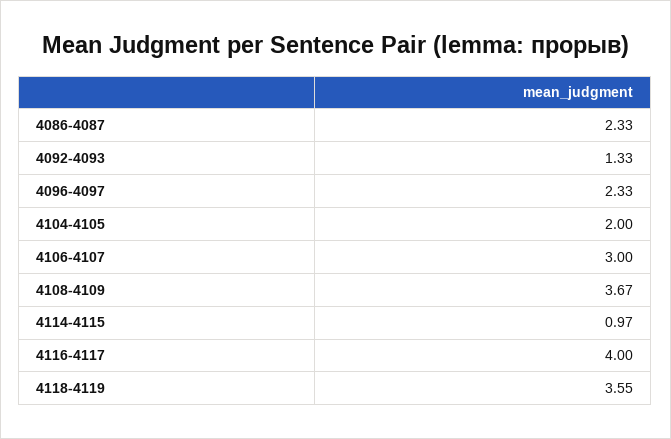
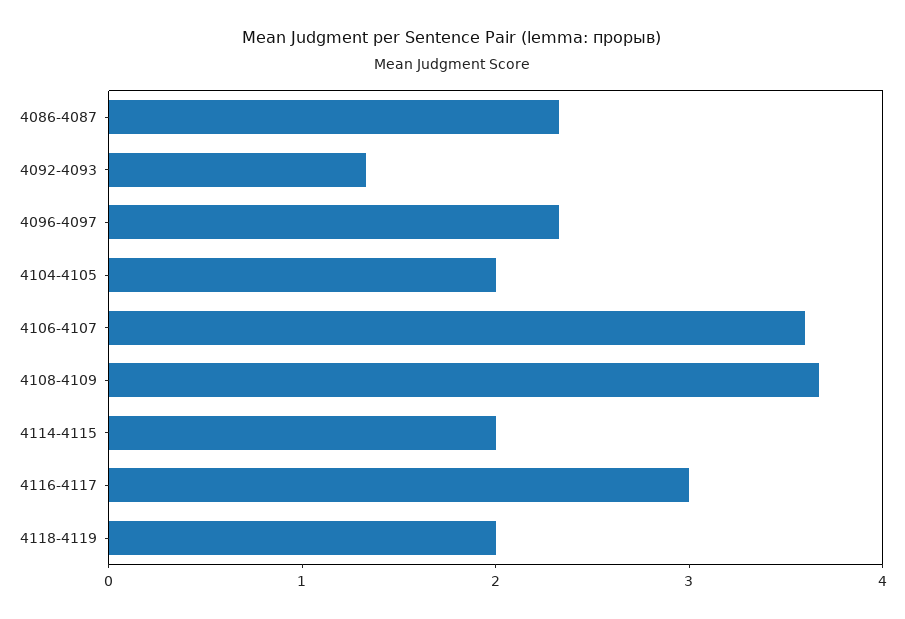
4106-4107: 3 -> 3.6
4114-4115: 0.97 -> 2
4116-4117: 4 -> 3
4118-4119: 3.55 -> 2

